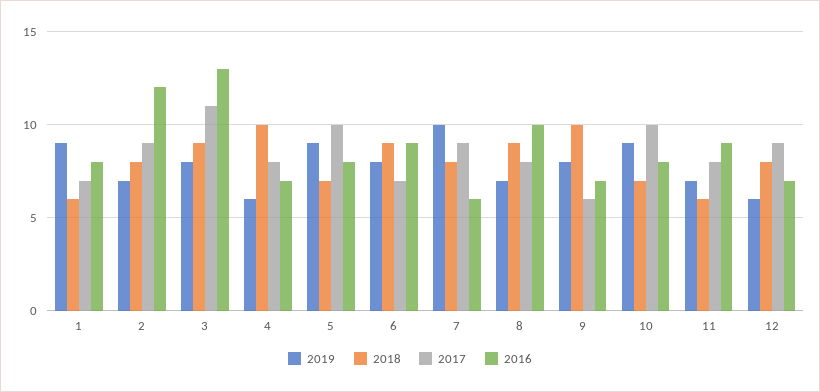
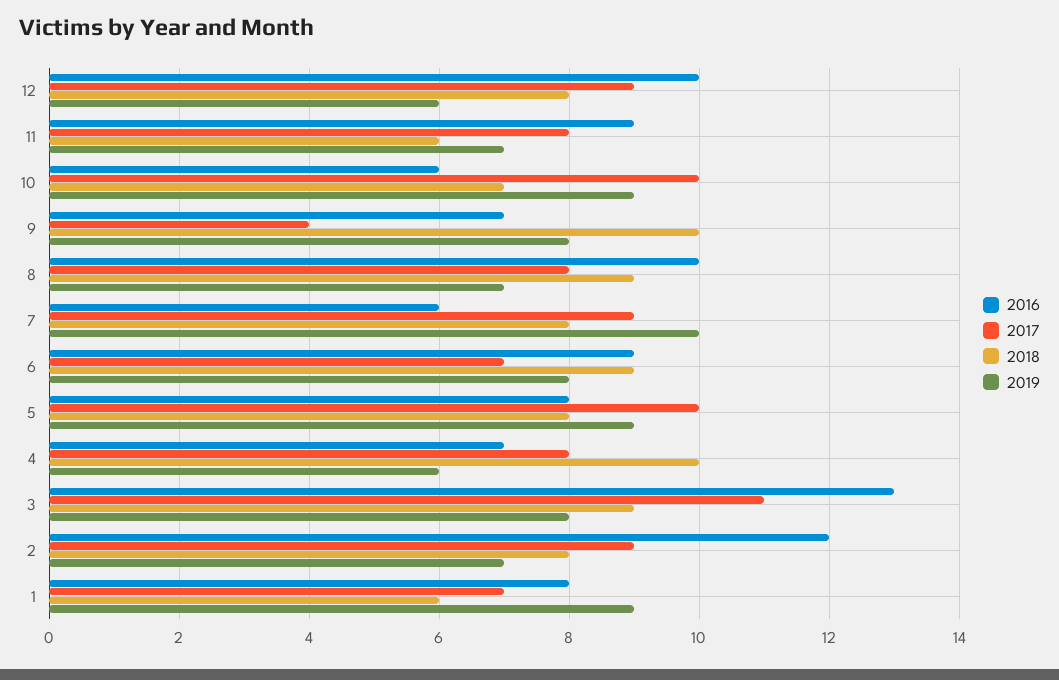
2018, 5: 7 -> 8
2017, 9: 6 -> 4
2016, 10: 8 -> 6
2016, 12: 7 -> 10

